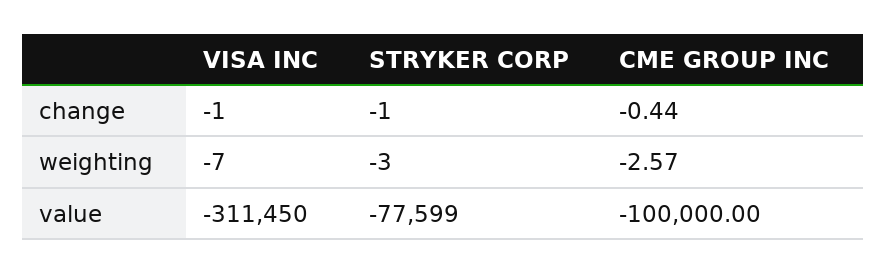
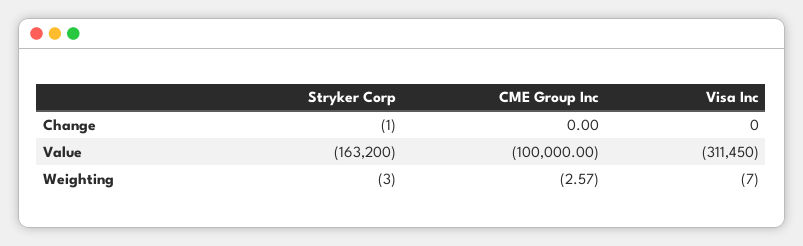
VISA INC, change: -1 -> 0
CME GROUP INC, change: -0.44 -> 0
STRYKER CORP, value: -77599 -> -163200

